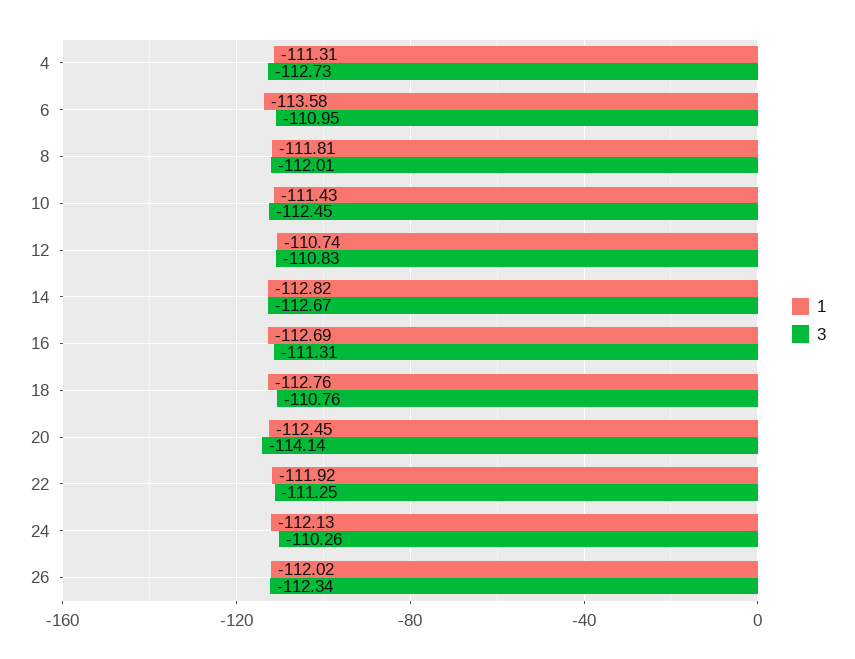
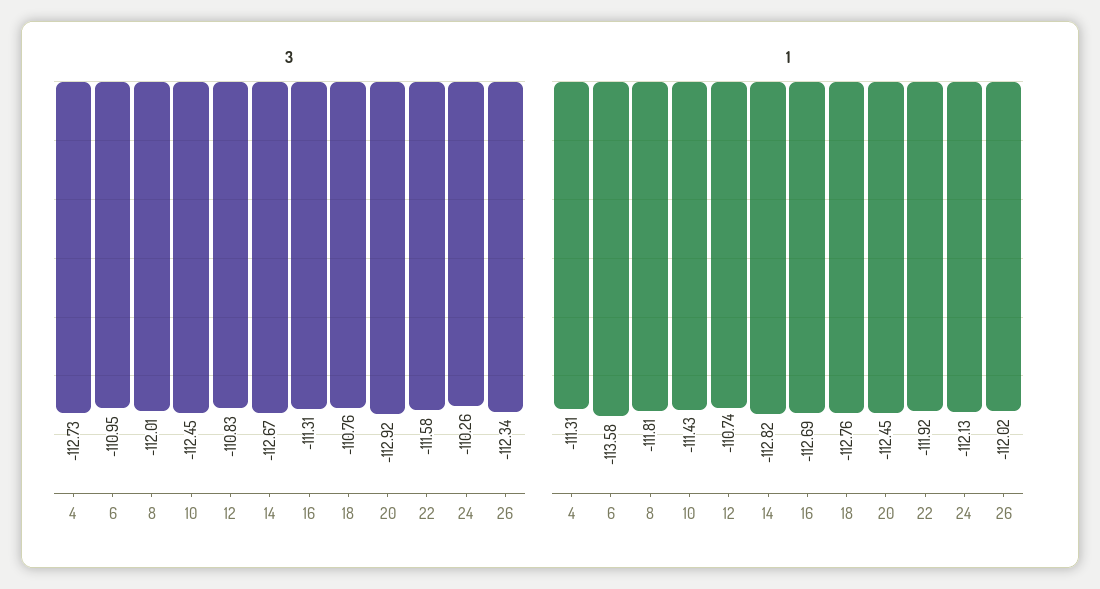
3, 20: -114.14 -> -112.92
3, 22: -111.25 -> -111.58

